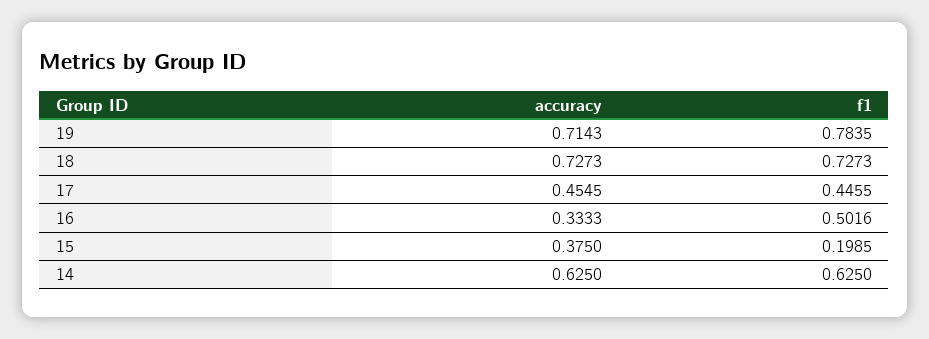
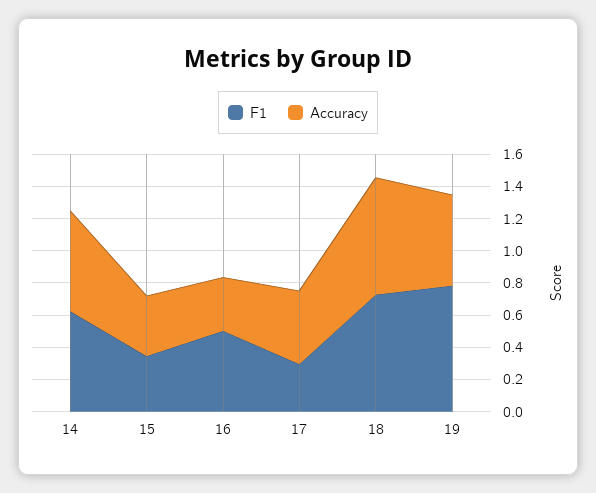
accuracy, 19: 0.7143 -> 0.55
f1, 17: 0.4455 -> 0.3
f1, 15: 0.1985 -> 0.35

